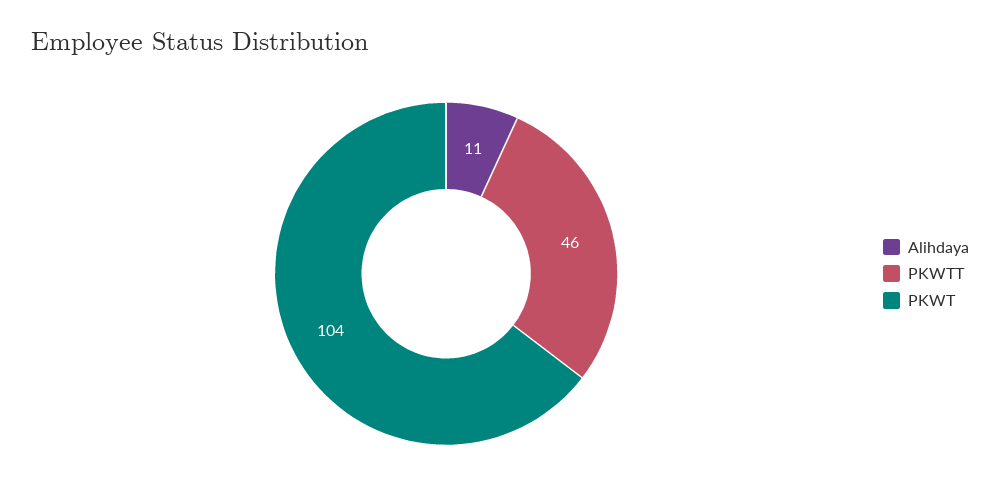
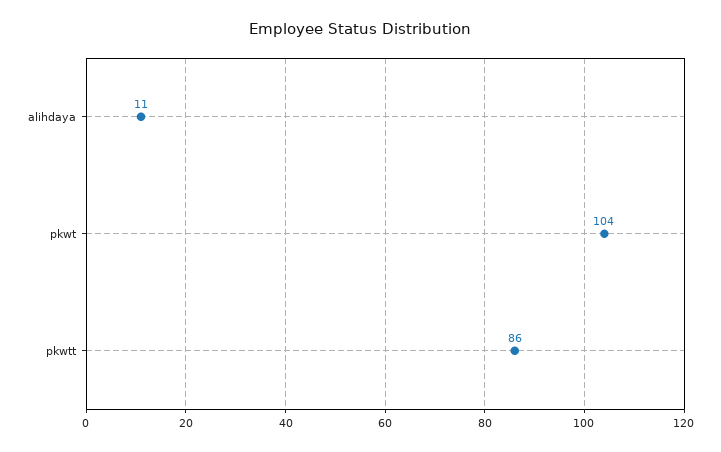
PKWTT: 46 -> 86

